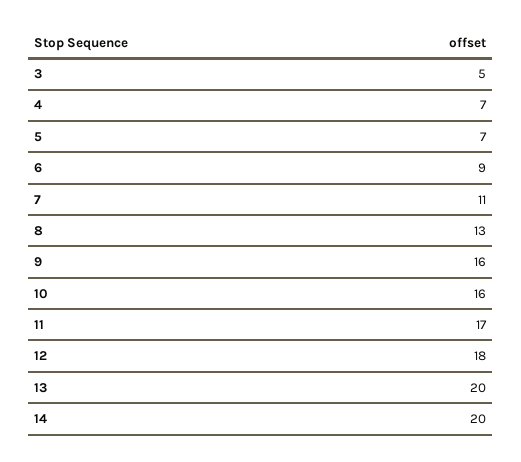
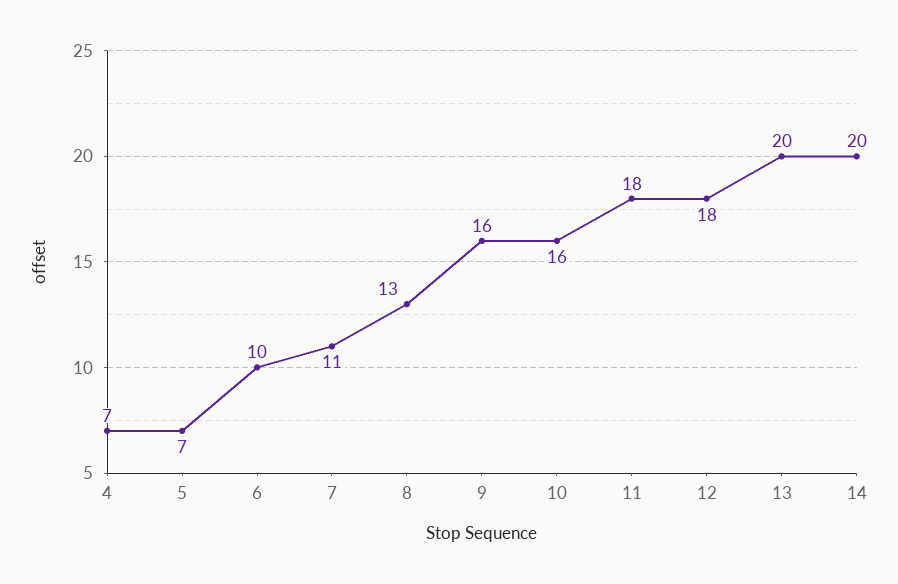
3: 5 -> none
6: 9 -> 10
11: 17 -> 18

